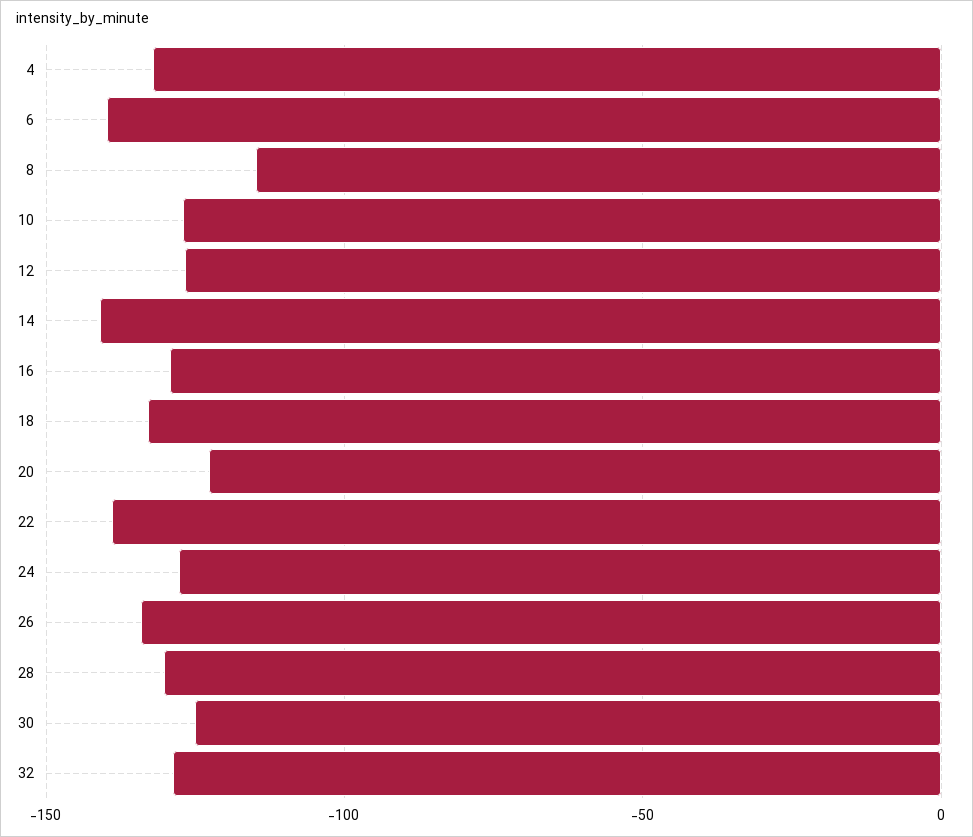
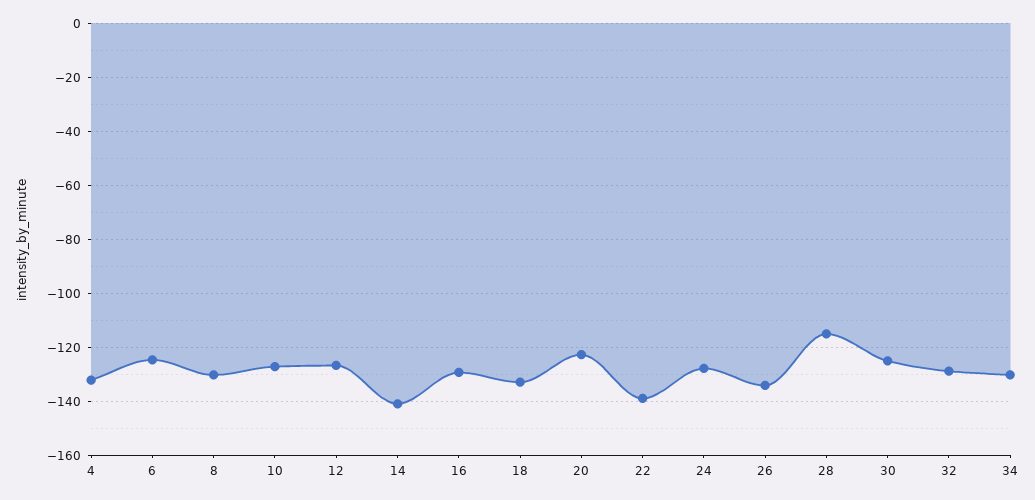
6: -140 -> -125
8: -115 -> -130
28: -130 -> -115
34: none -> -130

